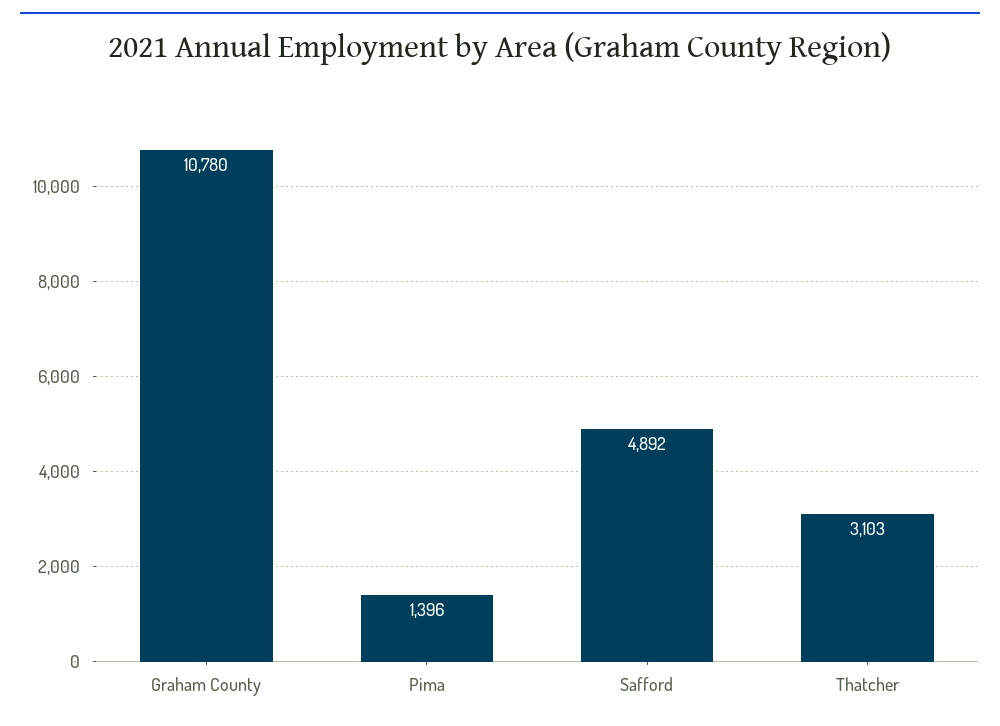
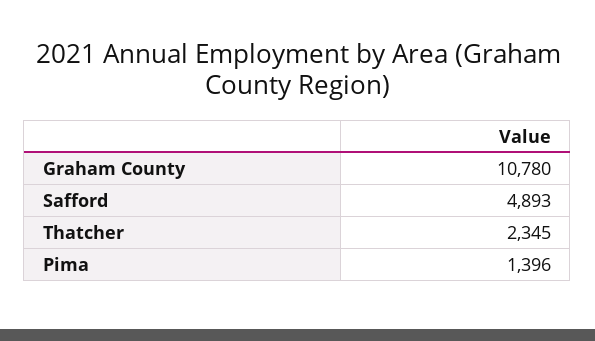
Safford: 4892 -> 4893
Thatcher: 3103 -> 2345

